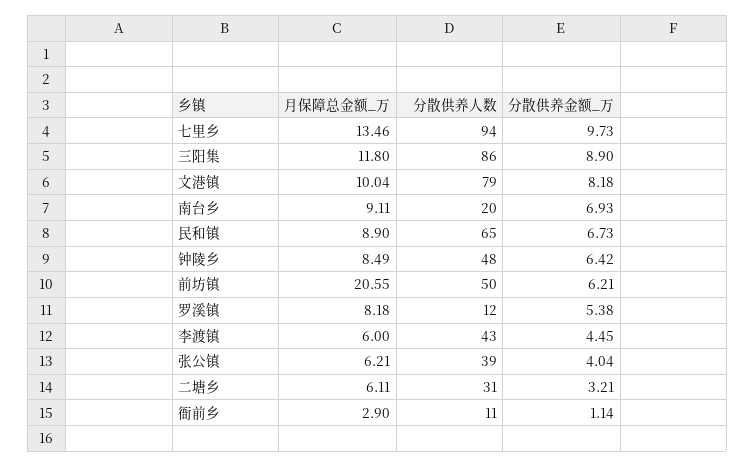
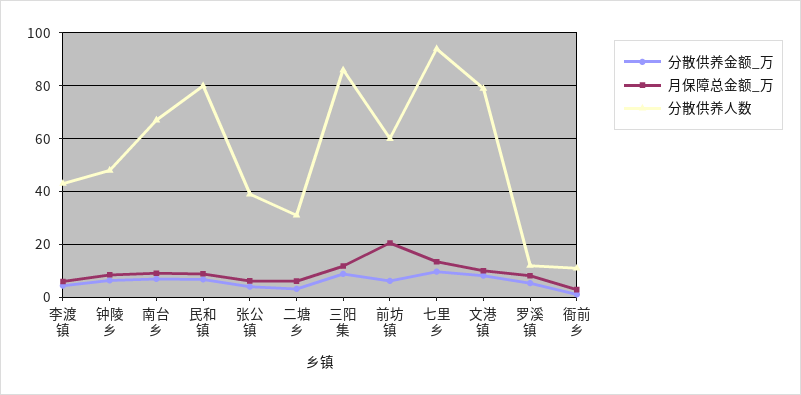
分散供养人数, 南台乡: 20 -> 67.5
分散供养人数, 民和镇: 65 -> 80
分散供养人数, 前坊镇: 50 -> 60

